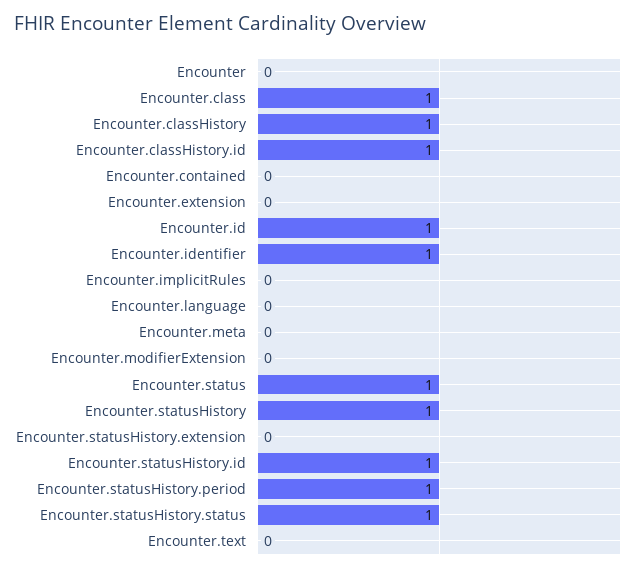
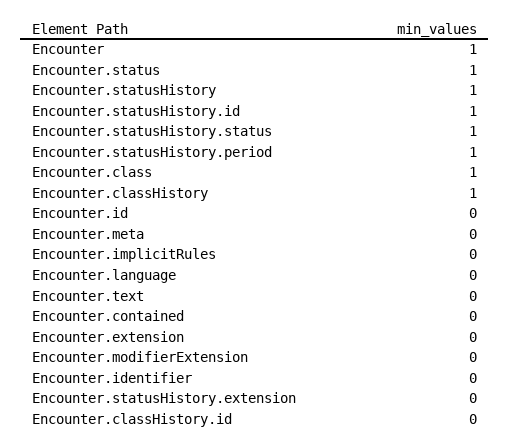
Encounter: 0 -> 1
Encounter.classHistory.id: 1 -> 0
Encounter.id: 1 -> 0
Encounter.identifier: 1 -> 0

